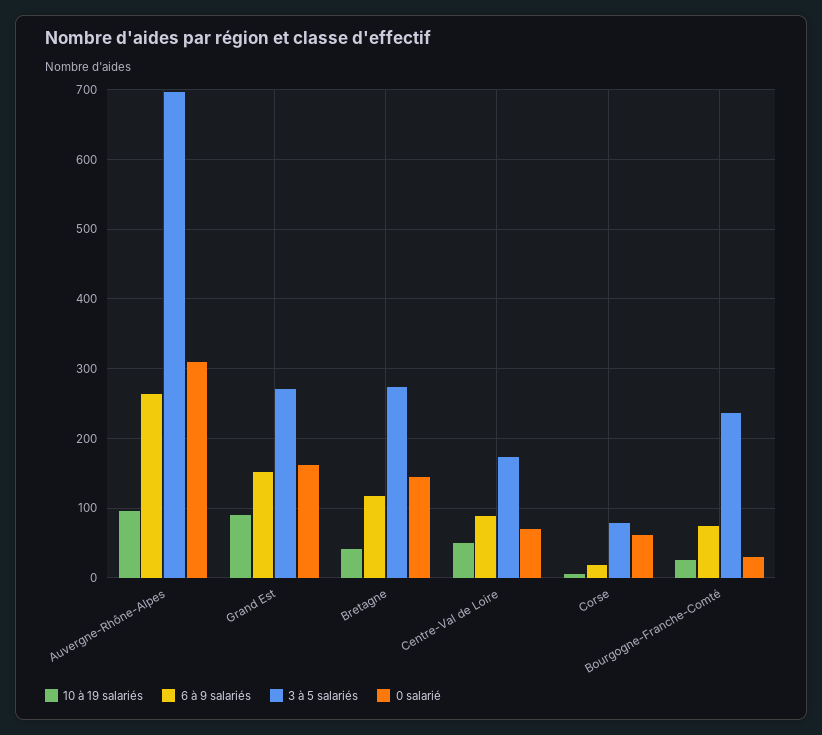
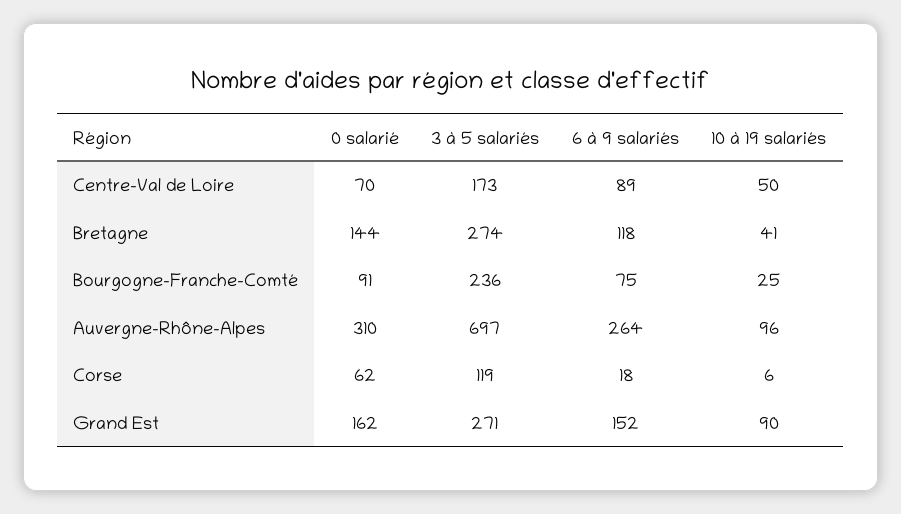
3 à 5 salariés, Corse: 80 -> 119
0 salarié, Bourgogne-Franche-Comté: 30 -> 91

